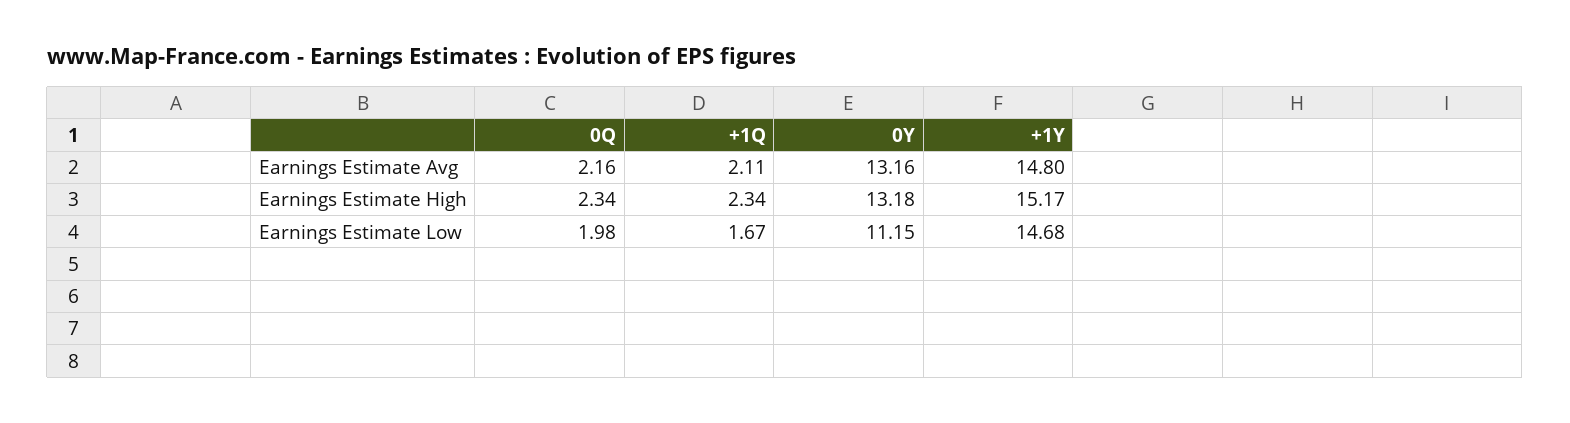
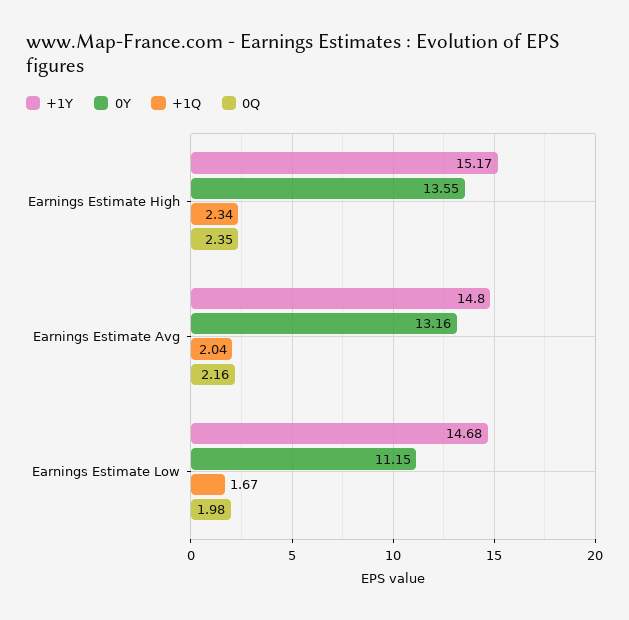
+1Q, Earnings Estimate Avg: 2.11 -> 2.04
0Q, Earnings Estimate High: 2.34 -> 2.35
0Y, Earnings Estimate High: 13.18 -> 13.55

